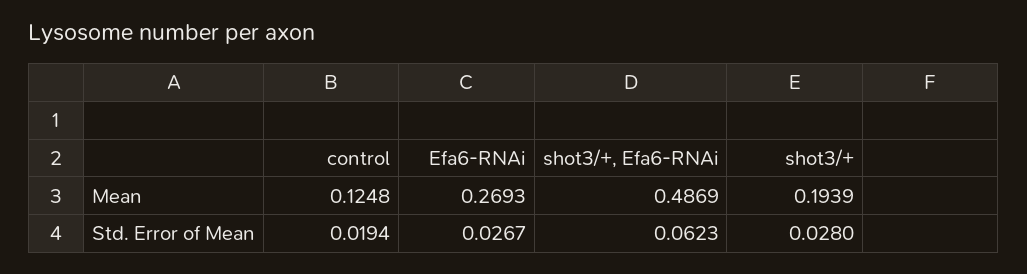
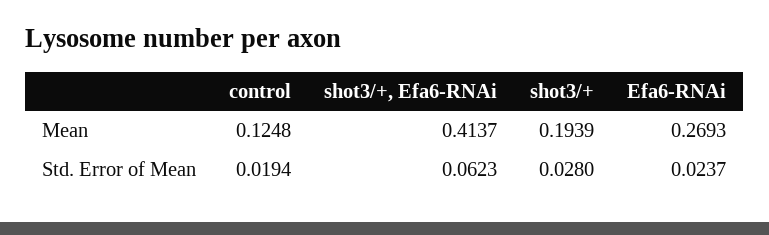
shot3/+, Efa6-RNAi, Mean: 0.4869 -> 0.4137
Efa6-RNAi, Std. Error of Mean: 0.0267 -> 0.0237

